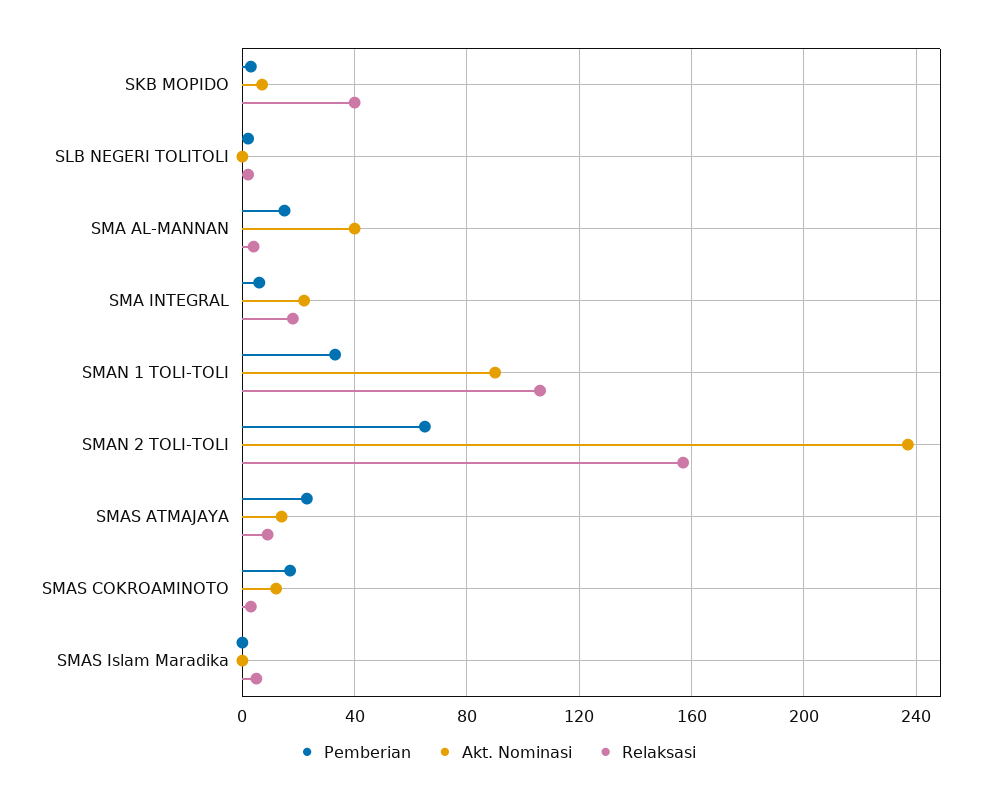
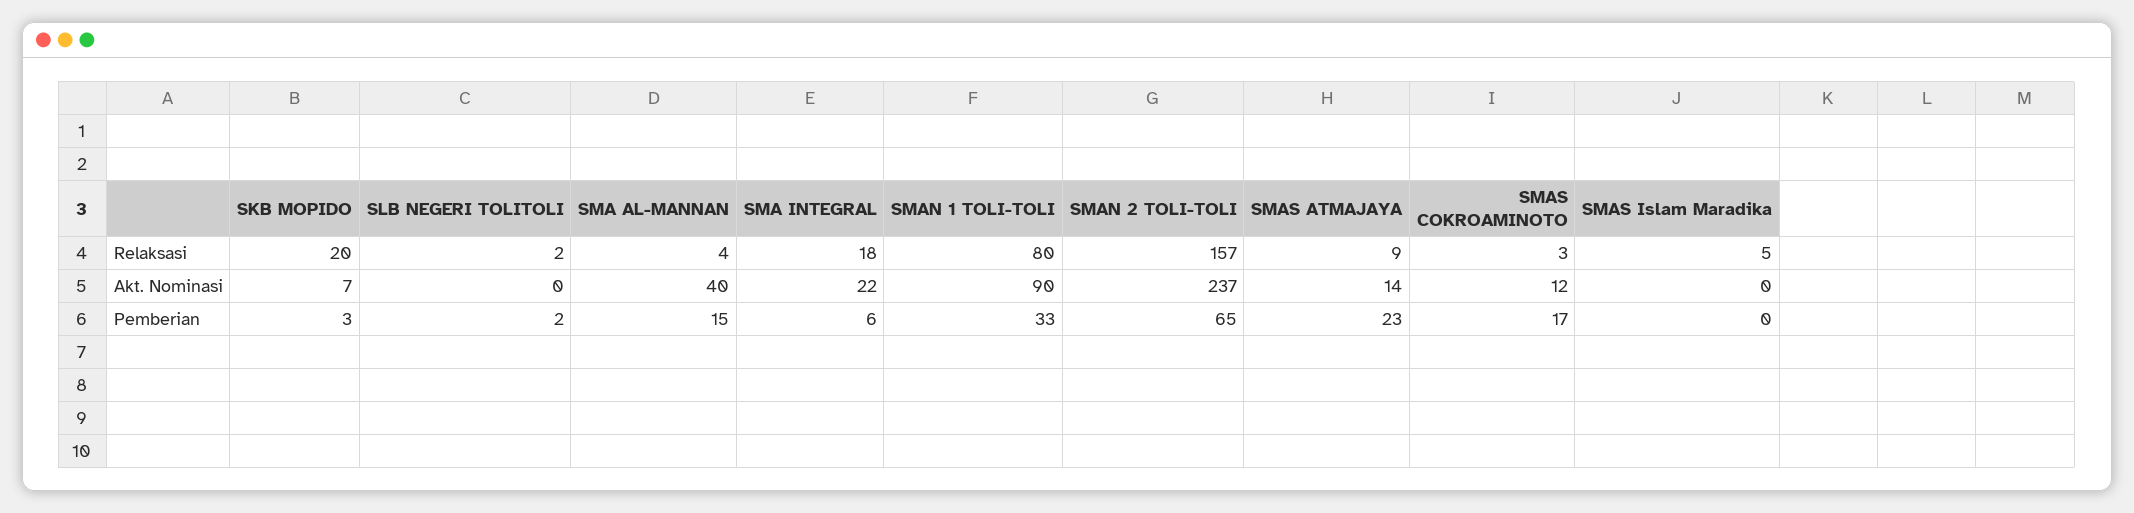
Relaksasi, SKB MOPIDO: 40 -> 20
Relaksasi, SMAN 1 TOLI-TOLI: 105 -> 80

